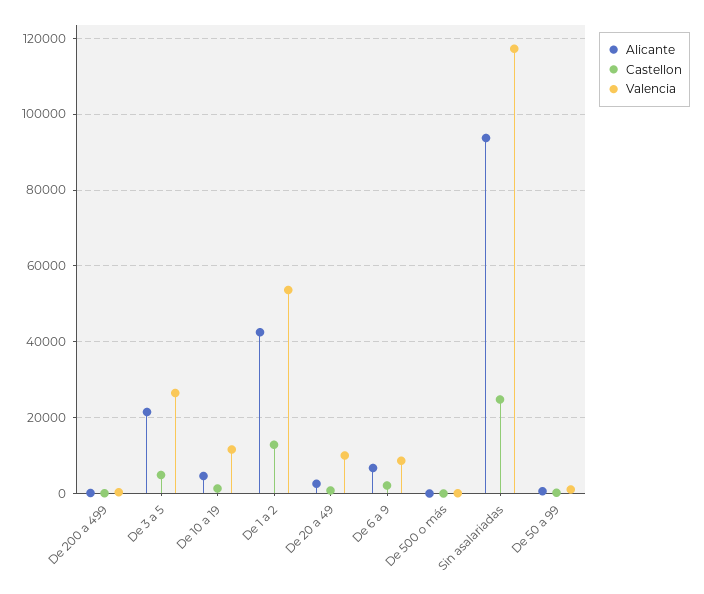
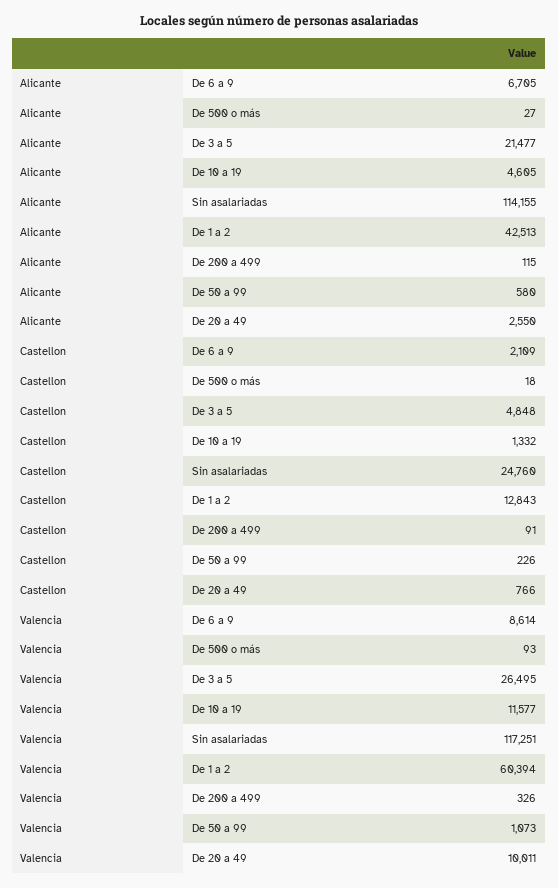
Valencia, De 1 a 2: 54000 -> 60394
Alicante, Sin asalariadas: 94000 -> 114155

